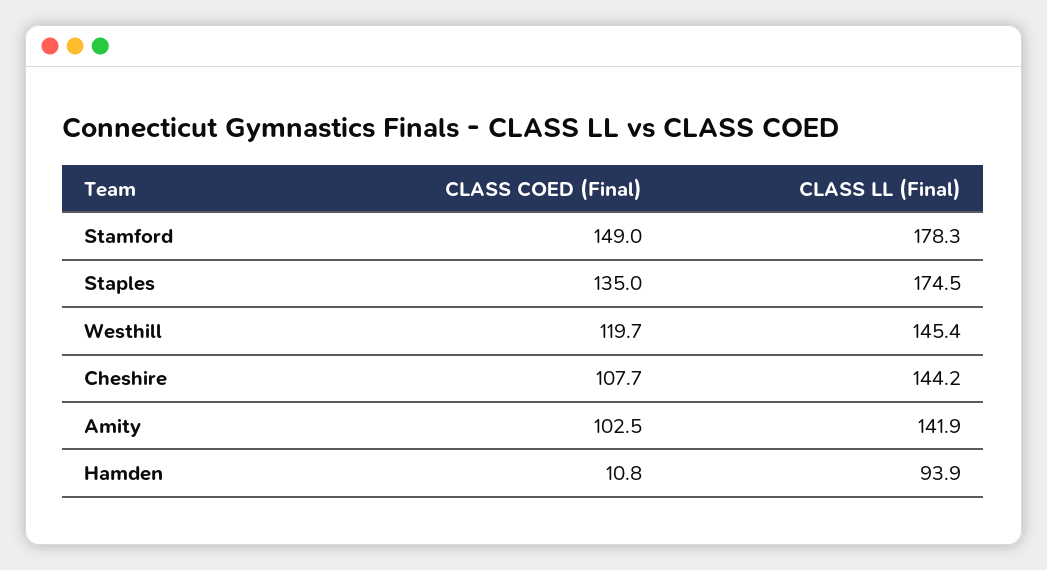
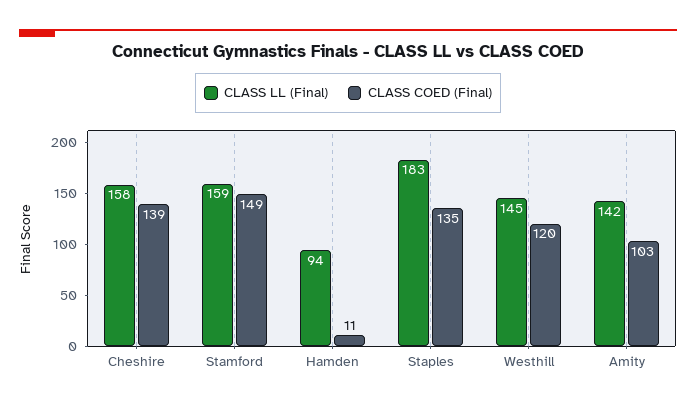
CLASS LL (Final), Stamford: 178.3 -> 159
CLASS LL (Final), Staples: 174.5 -> 183
CLASS COED (Final), Cheshire: 107.7 -> 139
CLASS LL (Final), Cheshire: 144.2 -> 158

